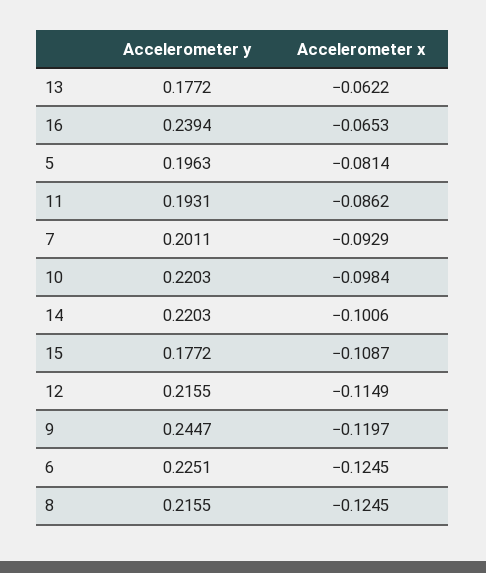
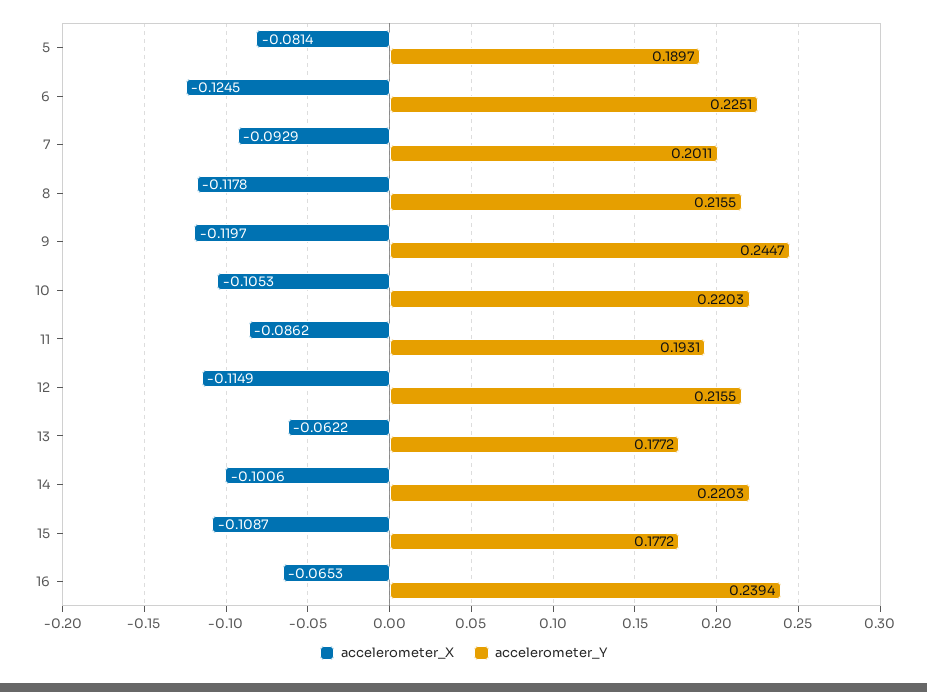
Accelerometer y, 5: 0.1963 -> 0.1897
Accelerometer x, 10: -0.0984 -> -0.1053
Accelerometer x, 8: -0.1245 -> -0.1178

